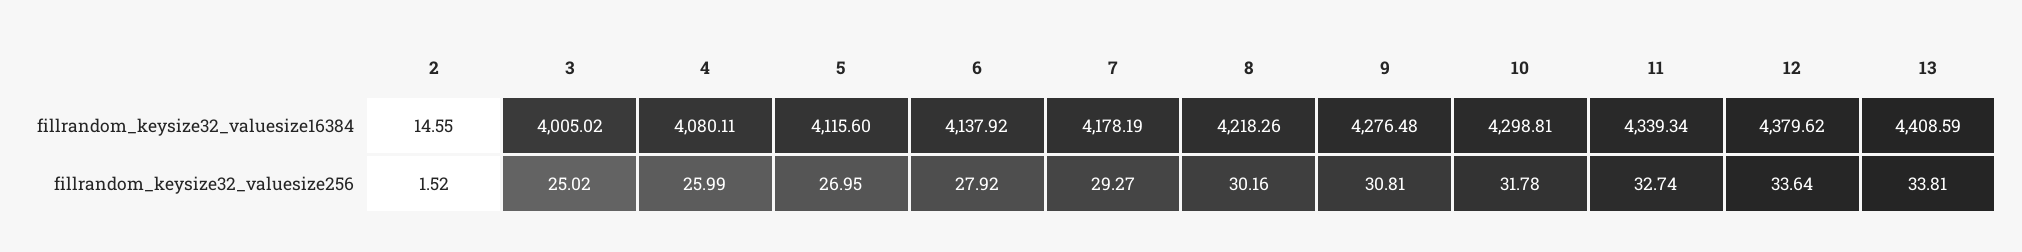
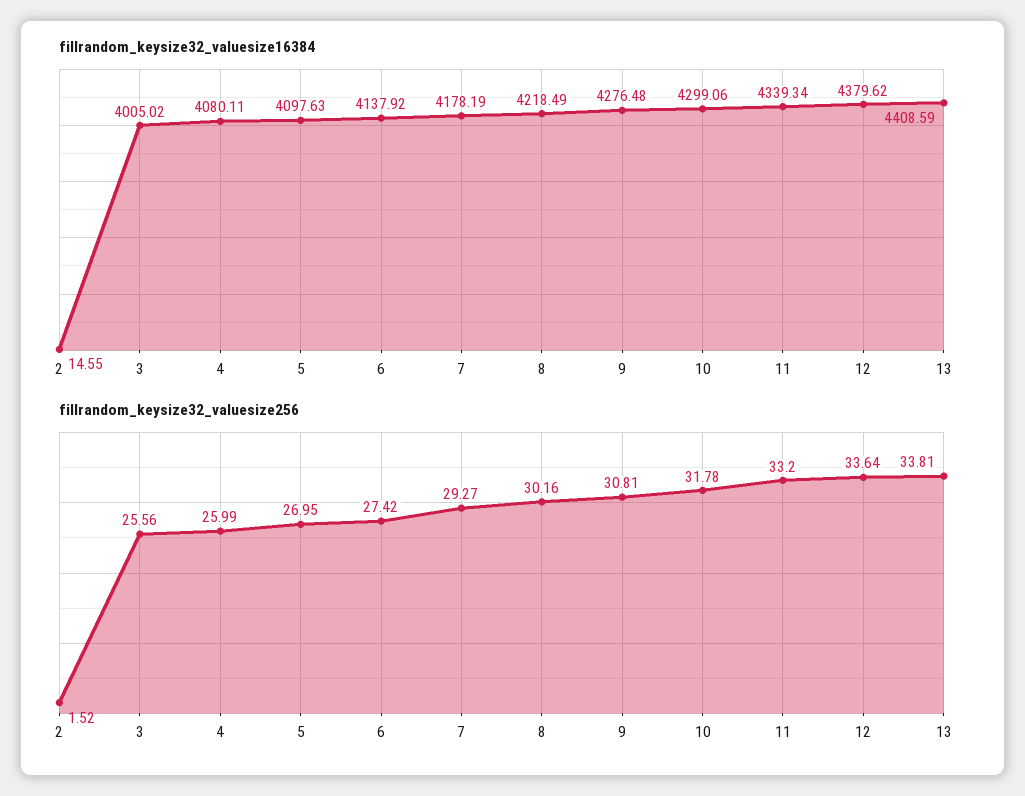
fillrandom_keysize32_valuesize16384, 5: 4115.6 -> 4097.63
fillrandom_keysize32_valuesize16384, 8: 4218.26 -> 4218.49
fillrandom_keysize32_valuesize16384, 10: 4298.81 -> 4299.06
fillrandom_keysize32_valuesize256, 3: 25.02 -> 25.56
fillrandom_keysize32_valuesize256, 6: 27.92 -> 27.42
fillrandom_keysize32_valuesize256, 11: 32.74 -> 33.2

